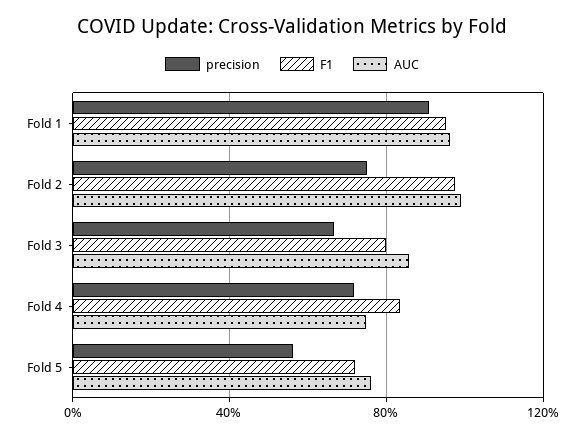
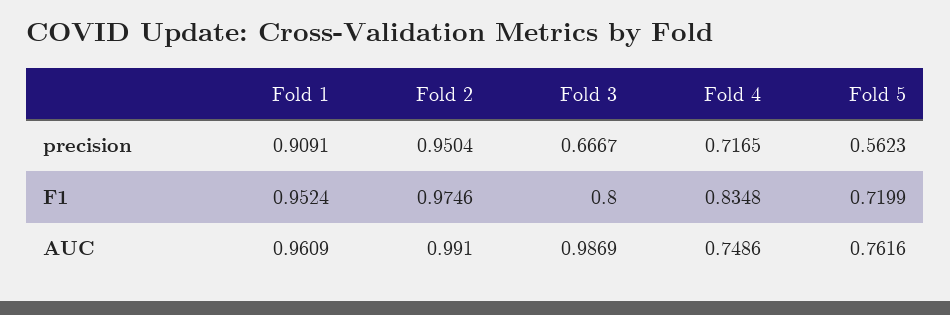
precision, Fold 2: 0.75 -> 0.9504
AUC, Fold 3: 0.85 -> 0.9869

